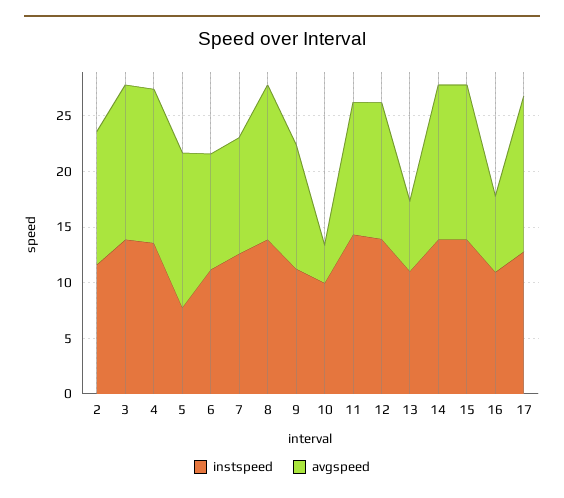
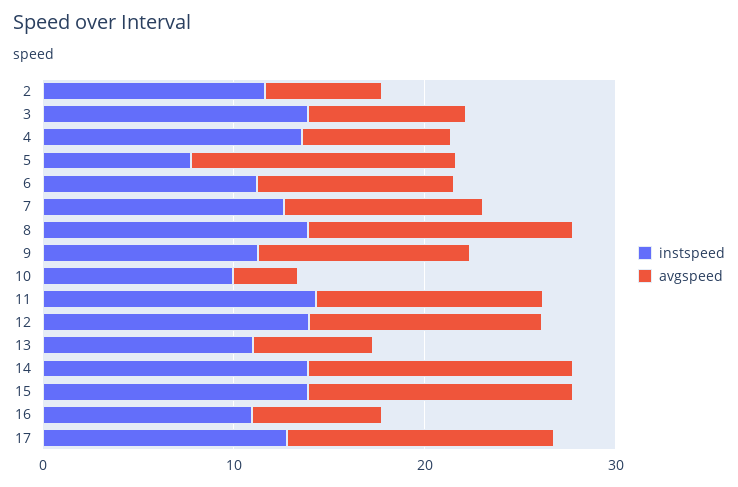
avgspeed, 2: 12 -> 6
avgspeed, 3: 14 -> 8
avgspeed, 4: 14 -> 8

